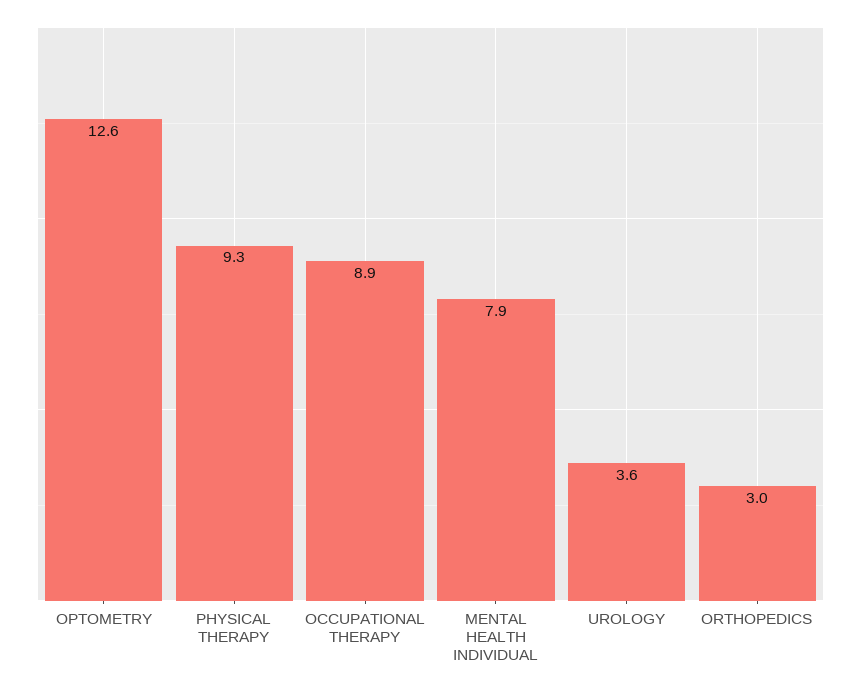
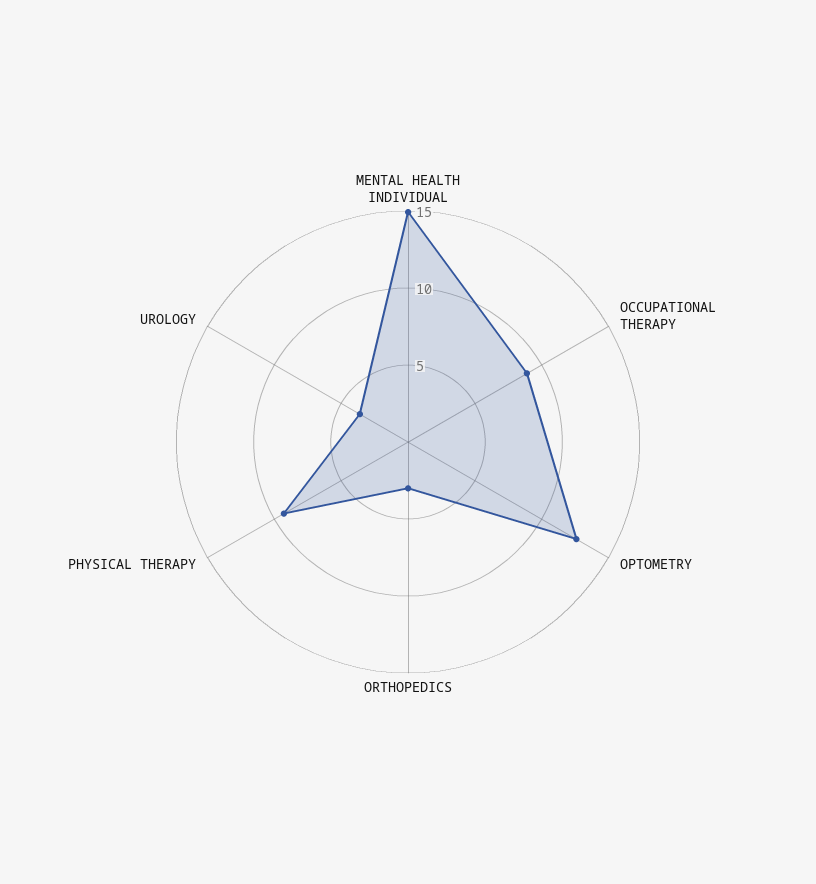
MENTAL HEALTH INDIVIDUAL: 7.9 -> 15

